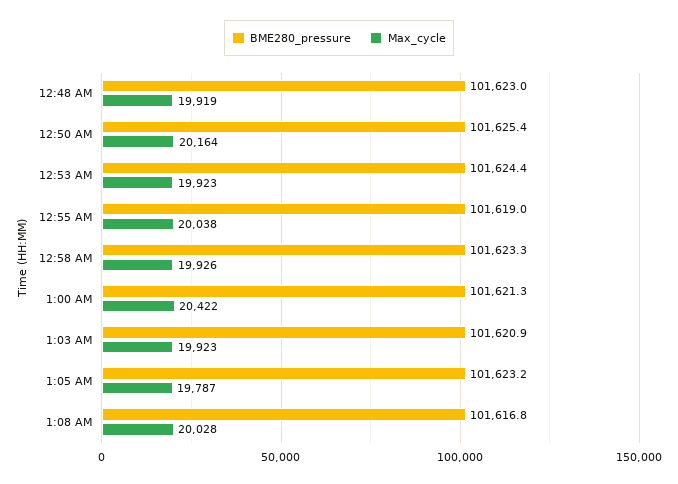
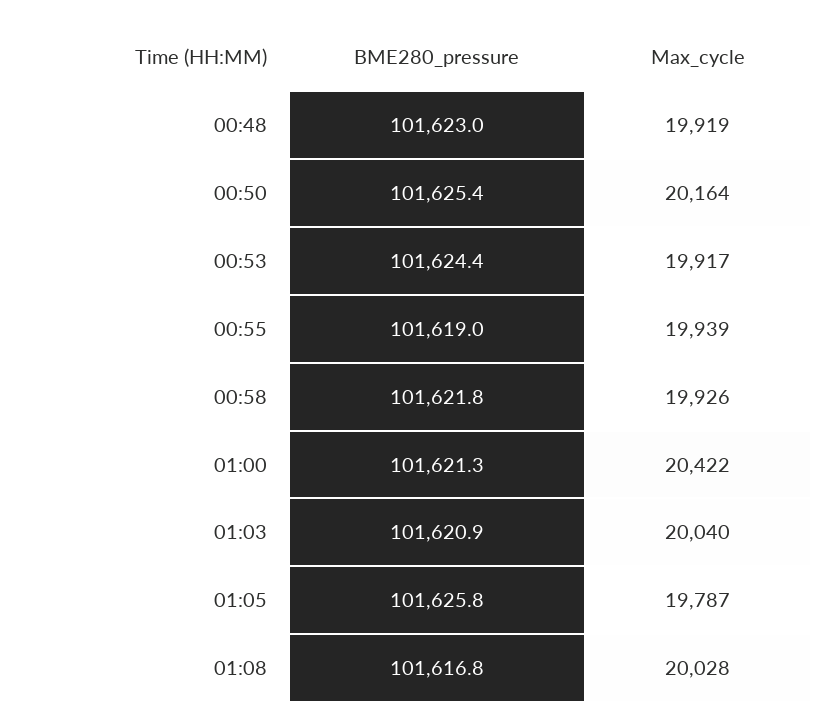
Max_cycle, 12:53 AM: 19923 -> 19917
Max_cycle, 12:55 AM: 20038 -> 19939
BME280_pressure, 12:58 AM: 101623.3 -> 101621.8
Max_cycle, 1:03 AM: 19923 -> 20040
BME280_pressure, 1:05 AM: 101623.2 -> 101625.8

